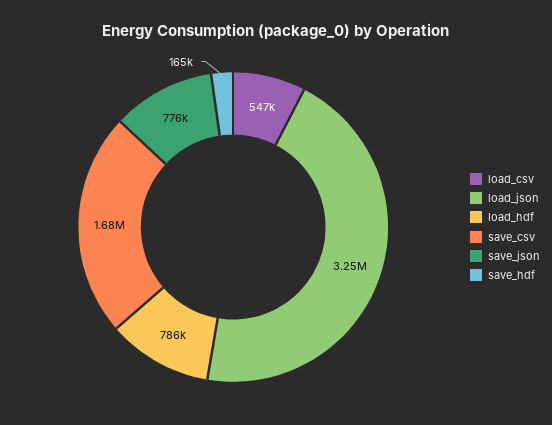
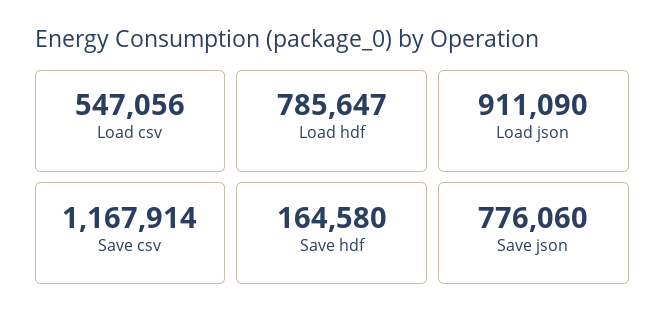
load_json: 3250000 -> 911090
save_csv: 1680000 -> 1167914

